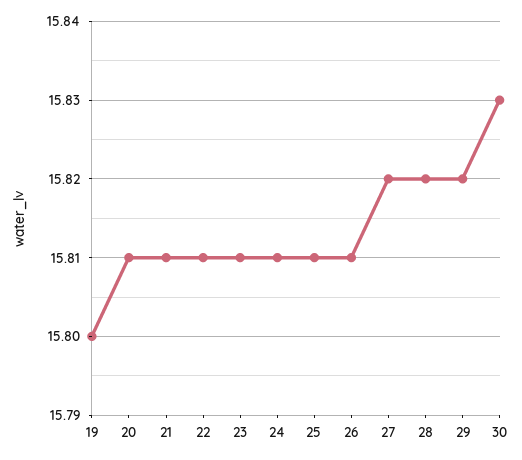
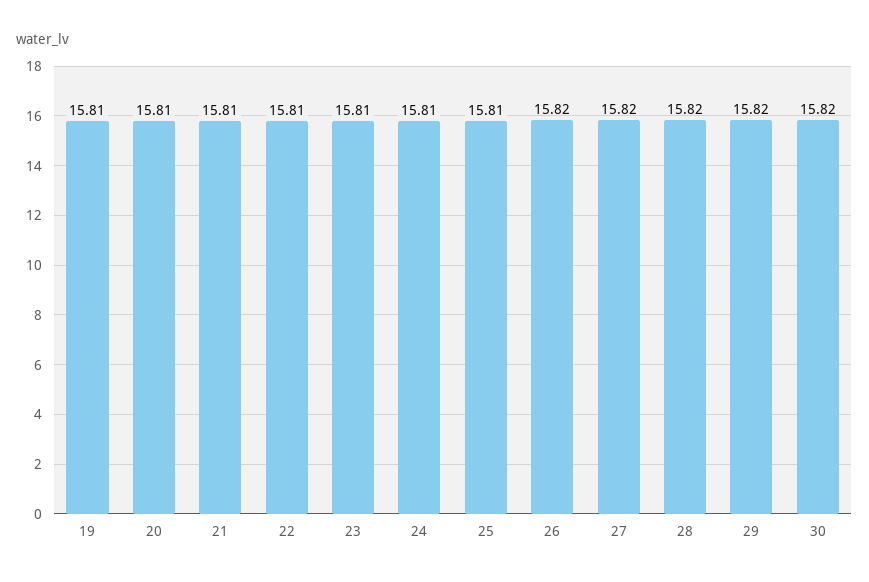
19: 15.8 -> 15.81
26: 15.81 -> 15.82
30: 15.83 -> 15.82

